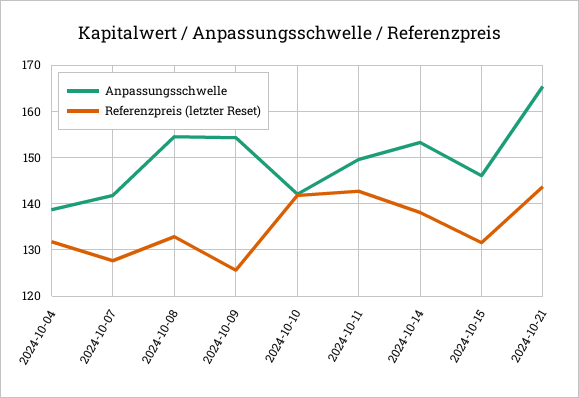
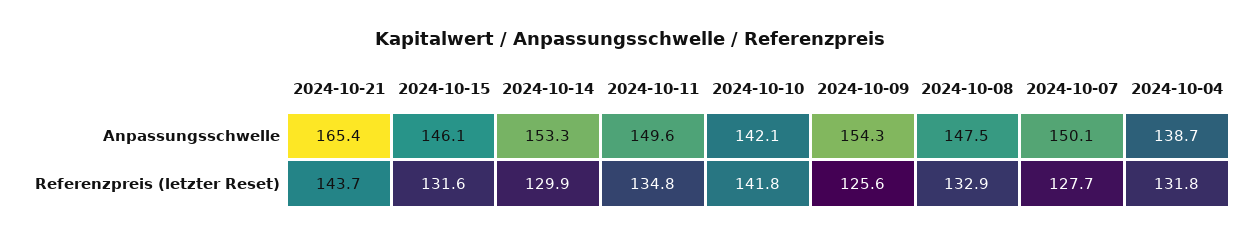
Anpassungsschwelle, 2024-10-07: 142 -> 150.1
Anpassungsschwelle, 2024-10-08: 154 -> 147.5
Referenzpreis (letzter Reset), 2024-10-11: 142 -> 134.8
Referenzpreis (letzter Reset), 2024-10-14: 138 -> 129.9

